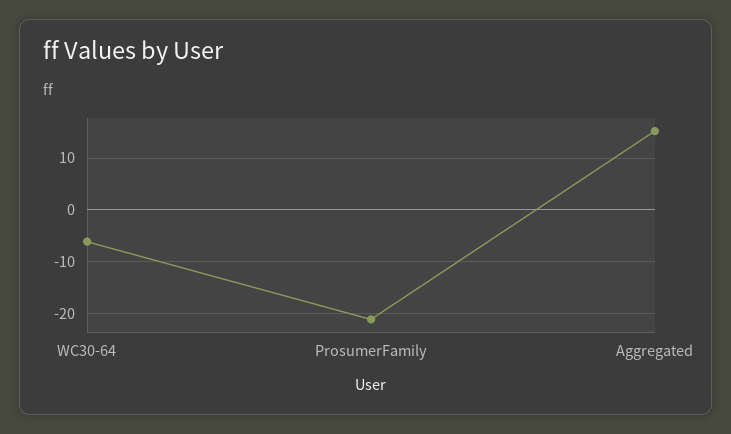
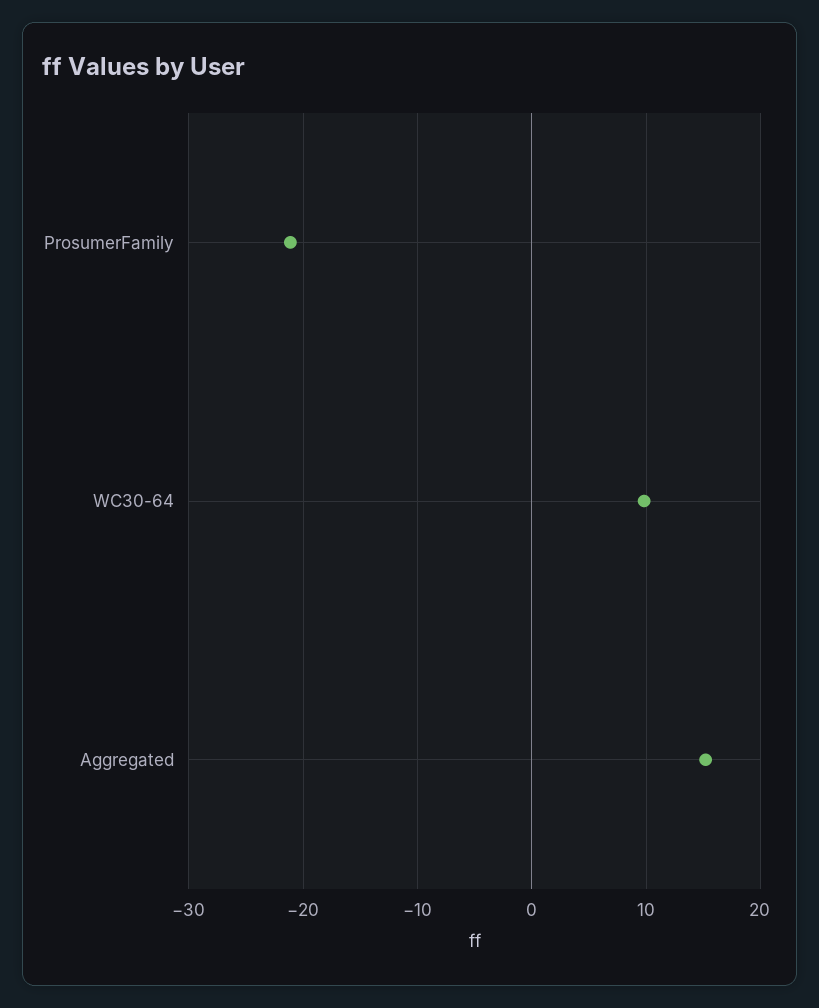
WC30-64: -6 -> 10

